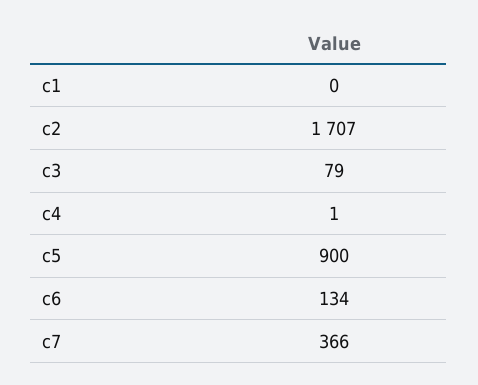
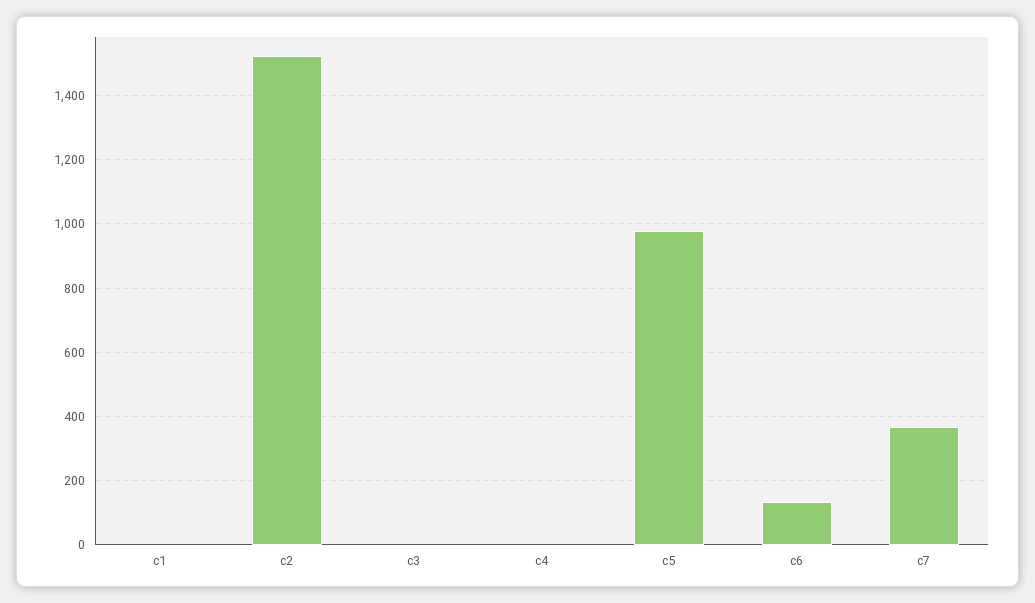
c2: 1707 -> 1520
c3: 79 -> 0
c5: 900 -> 980

